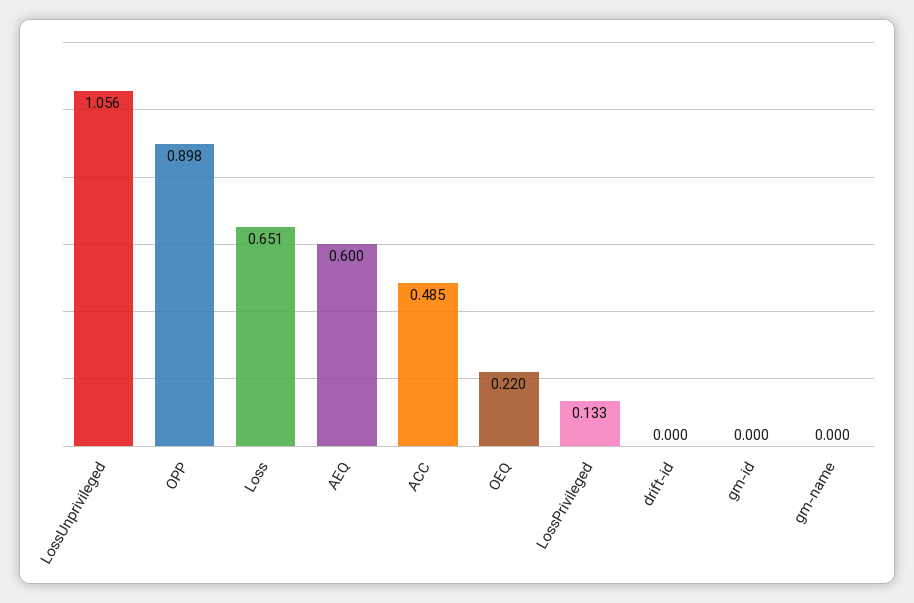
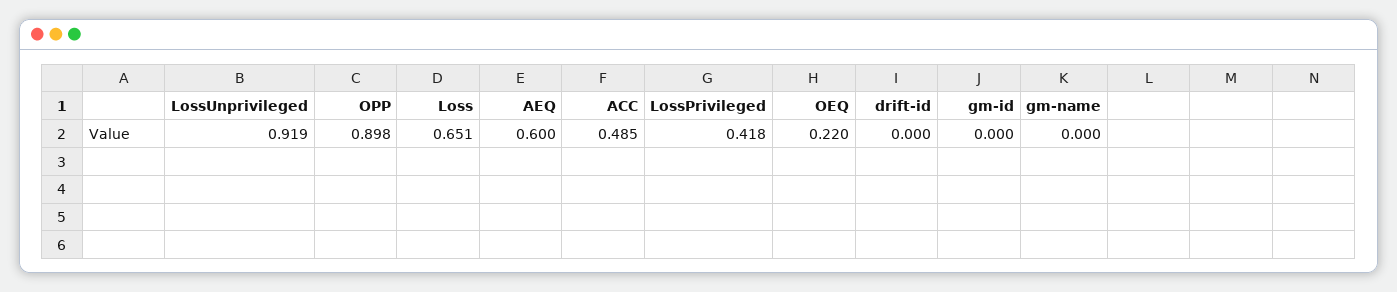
LossUnprivileged: 1.056 -> 0.919
LossPrivileged: 0.133 -> 0.418

